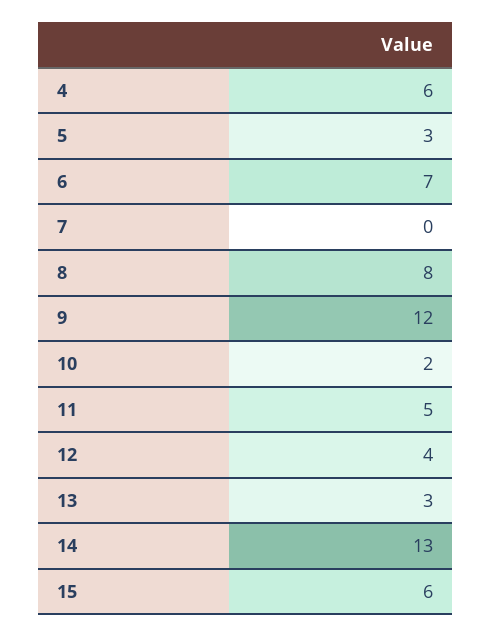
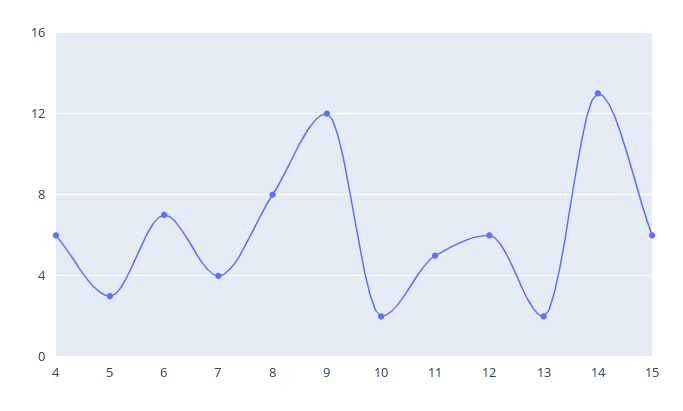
7: 0 -> 4
12: 4 -> 6
13: 3 -> 2

